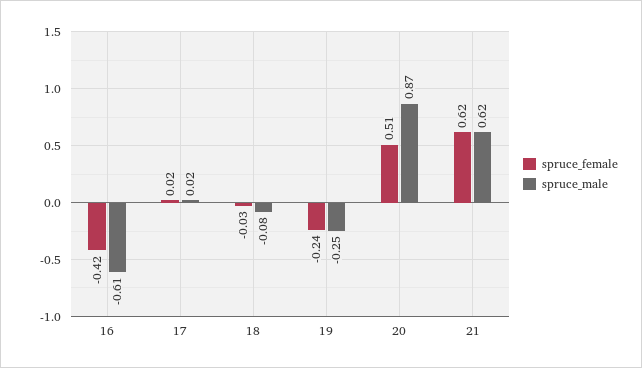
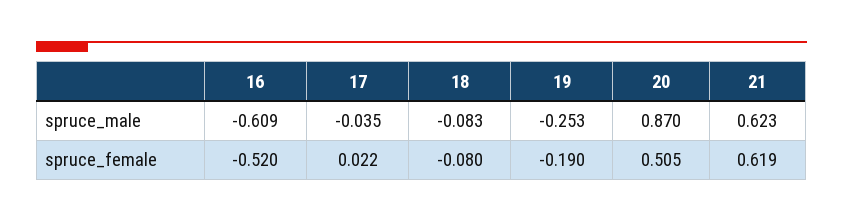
spruce_female, 16: -0.42 -> -0.52
spruce_male, 17: 0.02 -> -0.035
spruce_female, 18: -0.03 -> -0.08
spruce_female, 19: -0.24 -> -0.19

